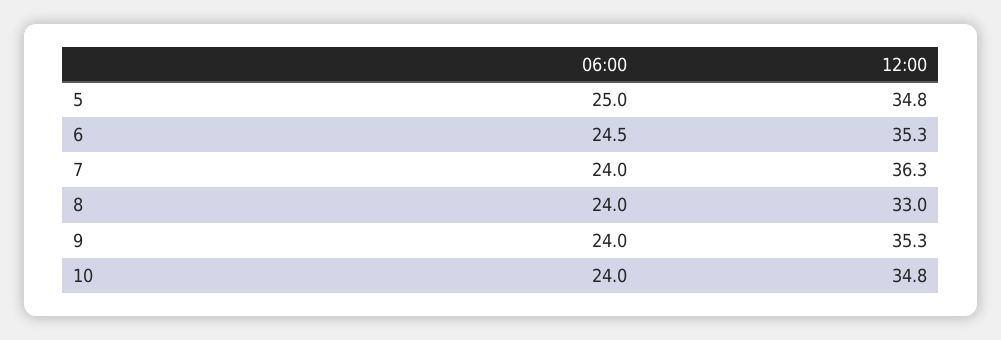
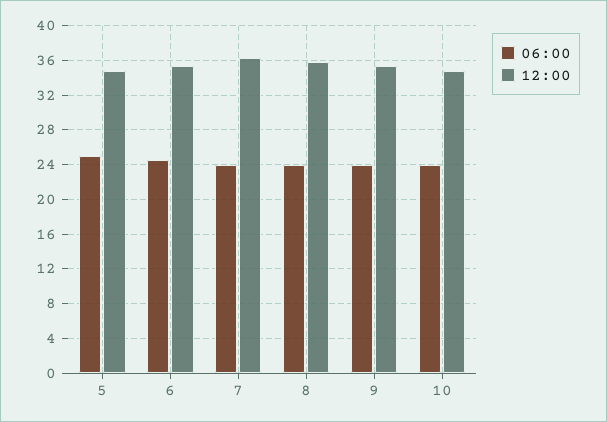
12:00, 8: 33 -> 36

